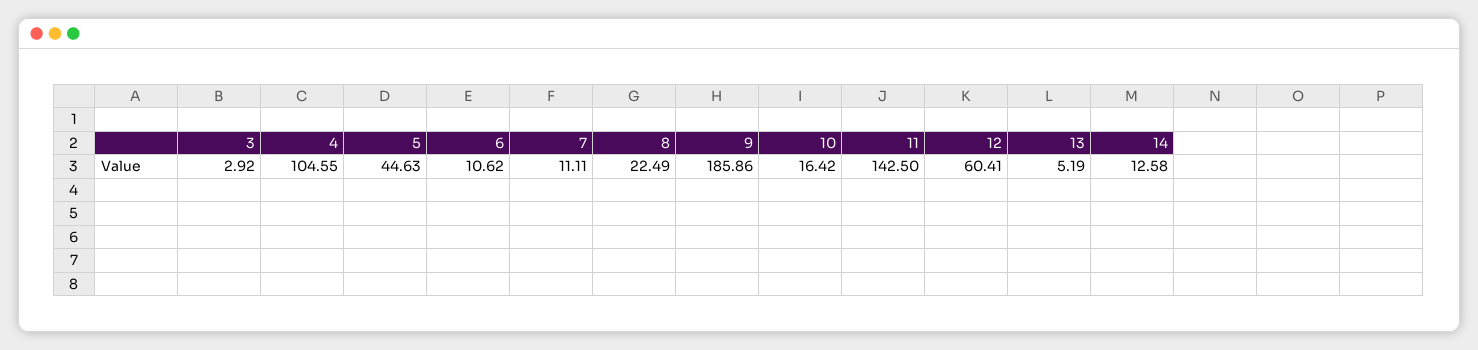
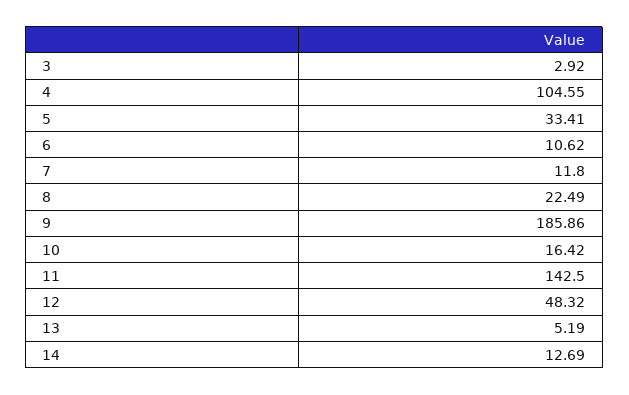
5: 44.63 -> 33.41
7: 11.11 -> 11.8
12: 60.41 -> 48.32
14: 12.58 -> 12.69

